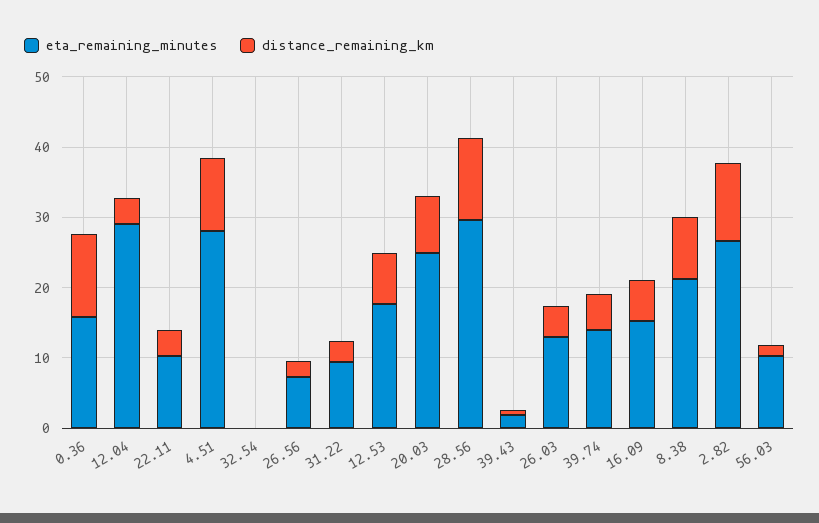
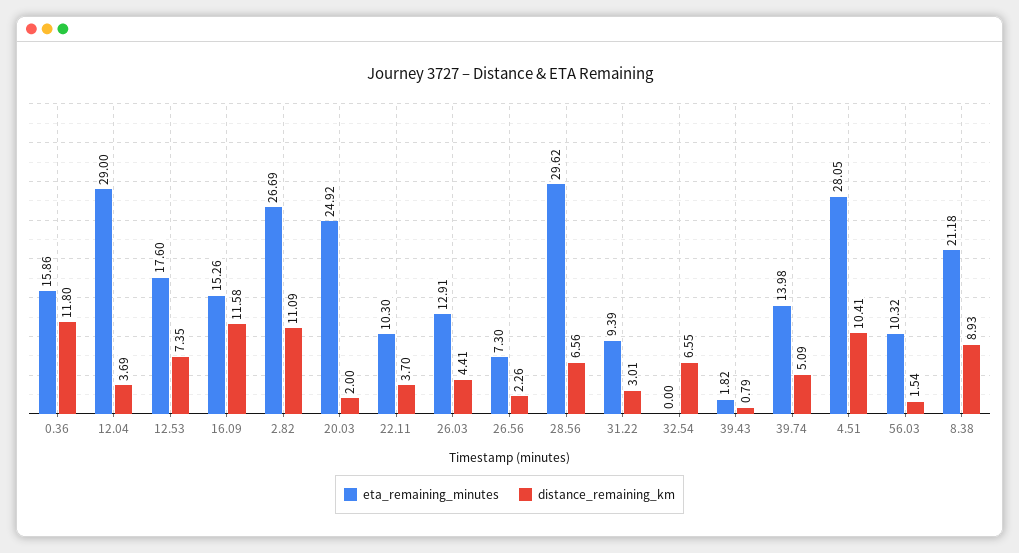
distance_remaining_km, 32.54: 0 -> 6.55
distance_remaining_km, 20.03: 8 -> 2
distance_remaining_km, 28.56: 12 -> 6.56
distance_remaining_km, 16.09: 6 -> 11.58

